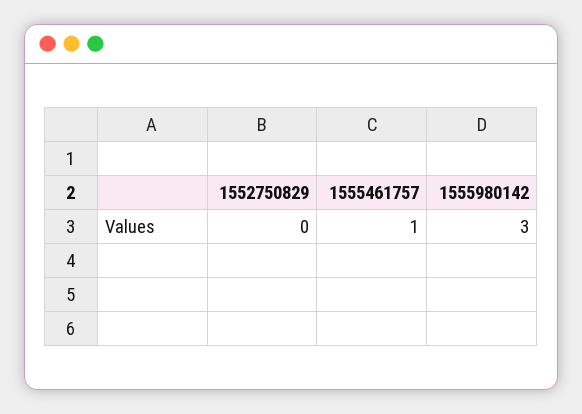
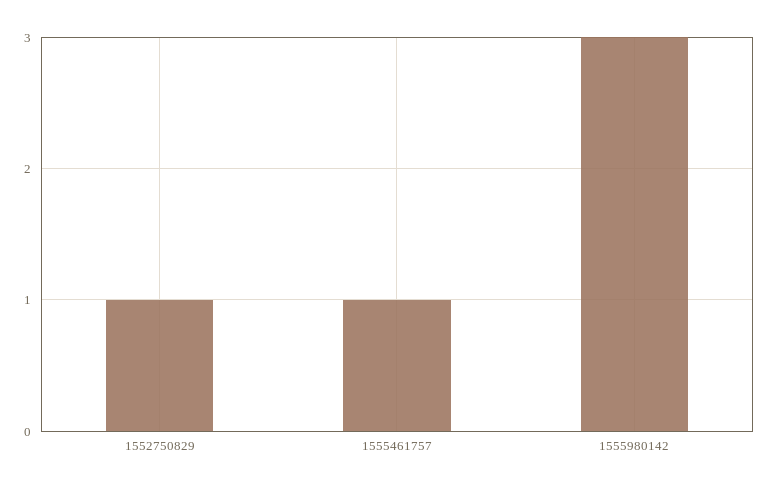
1552750829: 0 -> 1

